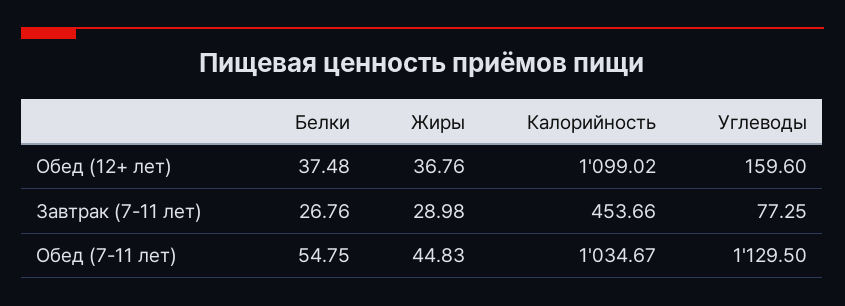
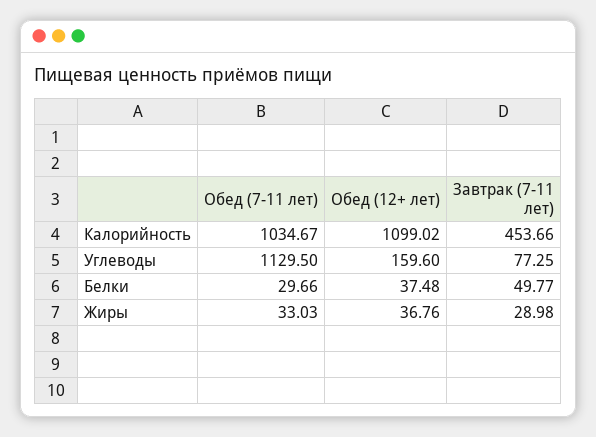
Белки, Завтрак (7-11 лет): 26.76 -> 49.77
Белки, Обед (7-11 лет): 54.75 -> 29.66
Жиры, Обед (7-11 лет): 44.83 -> 33.03

